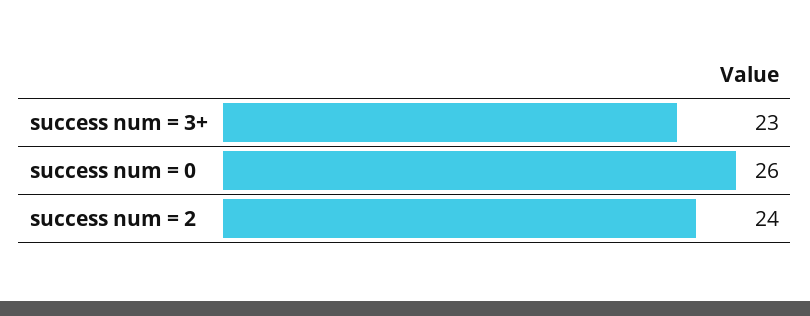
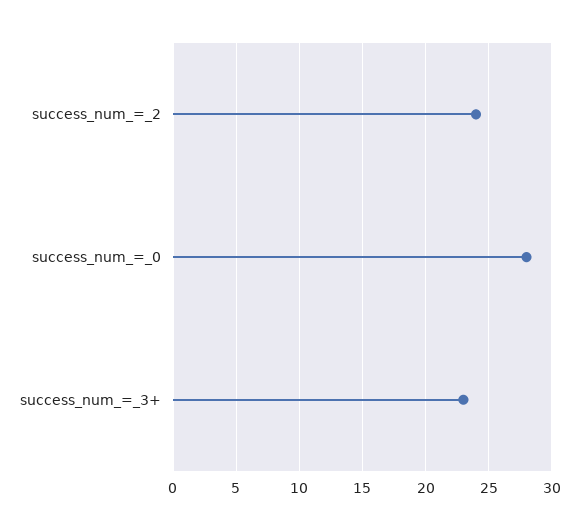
success num = 0: 26 -> 28

